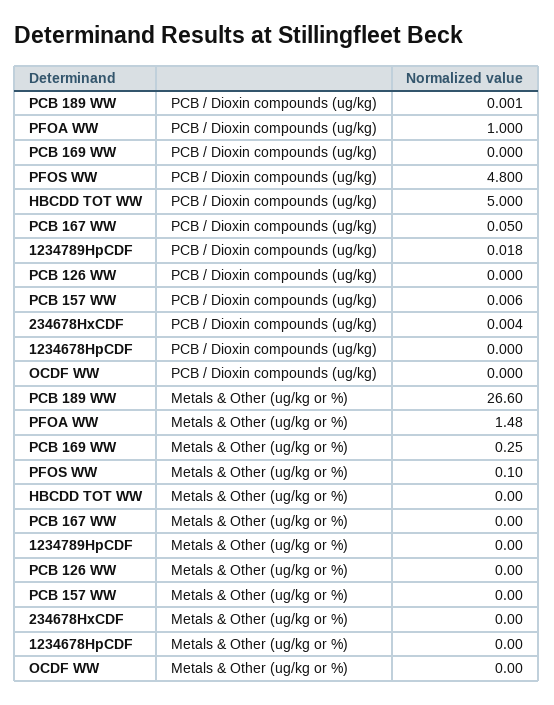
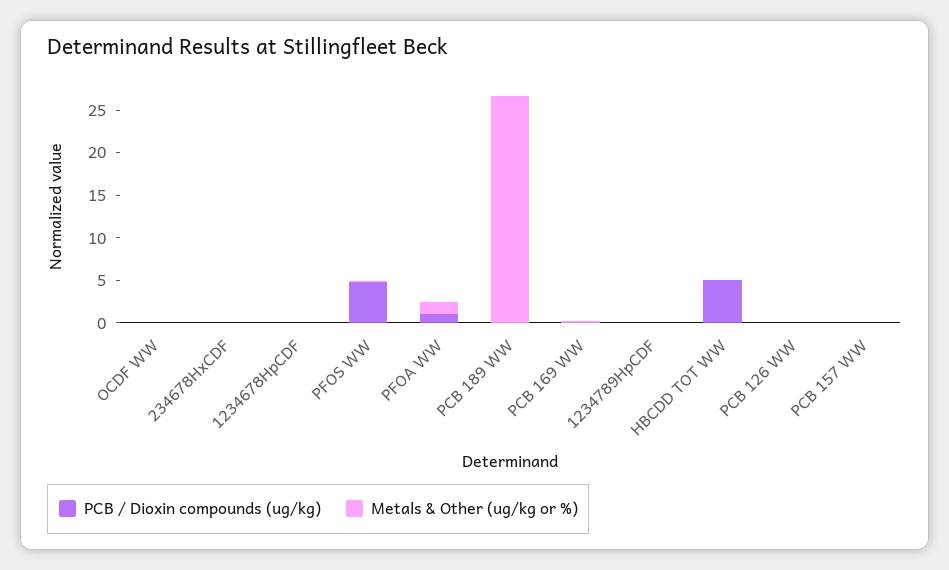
PCB / Dioxin compounds (ug/kg), PCB 167 WW: 0.05 -> none
Metals & Other (ug/kg or %), PCB 167 WW: 0 -> none

